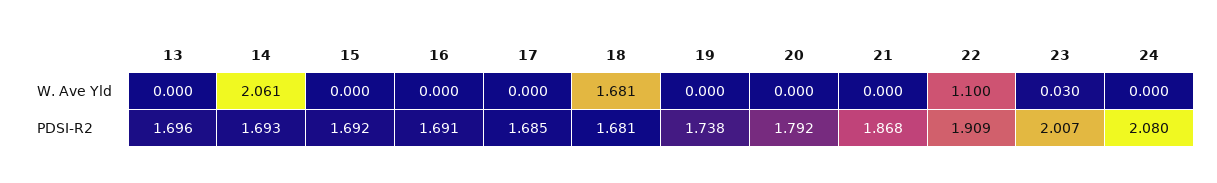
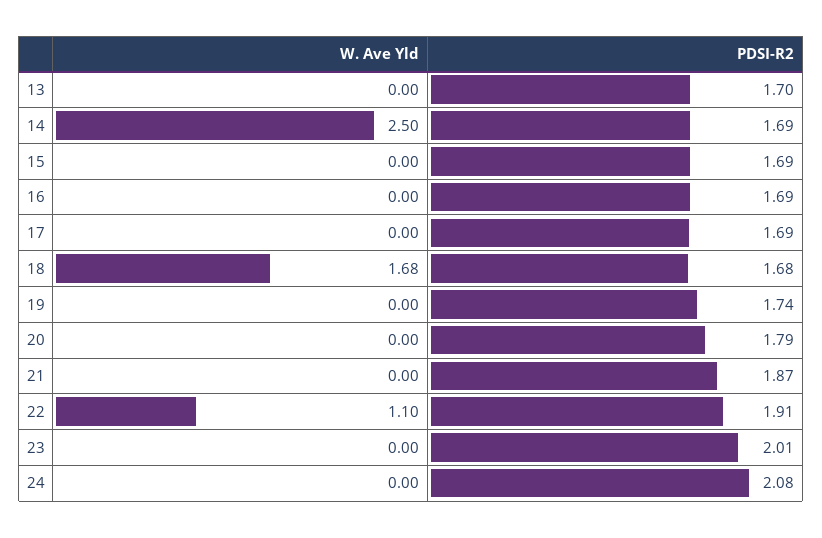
14, W. Ave Yld: 2.061 -> 2.5
23, W. Ave Yld: 0.03 -> 0

